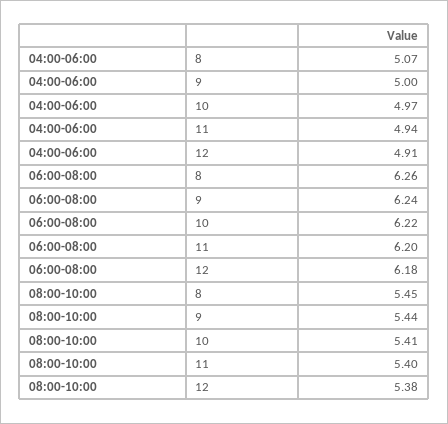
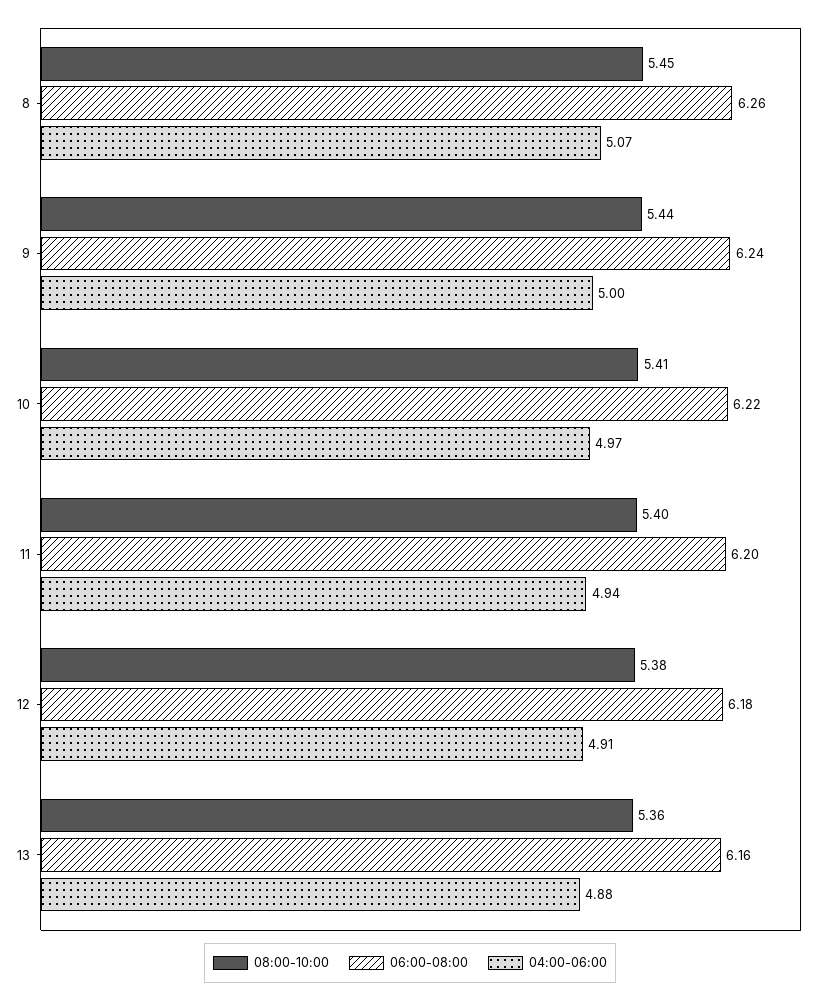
08:00-10:00, 13: none -> 5.36
06:00-08:00, 13: none -> 6.16
04:00-06:00, 13: none -> 4.88

